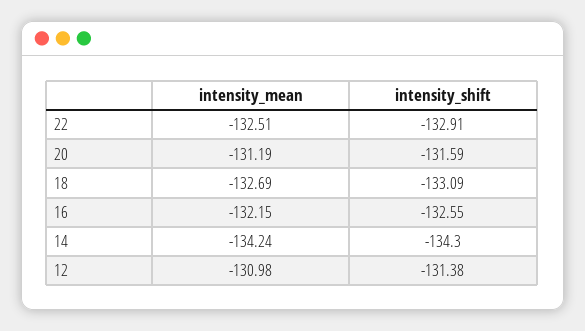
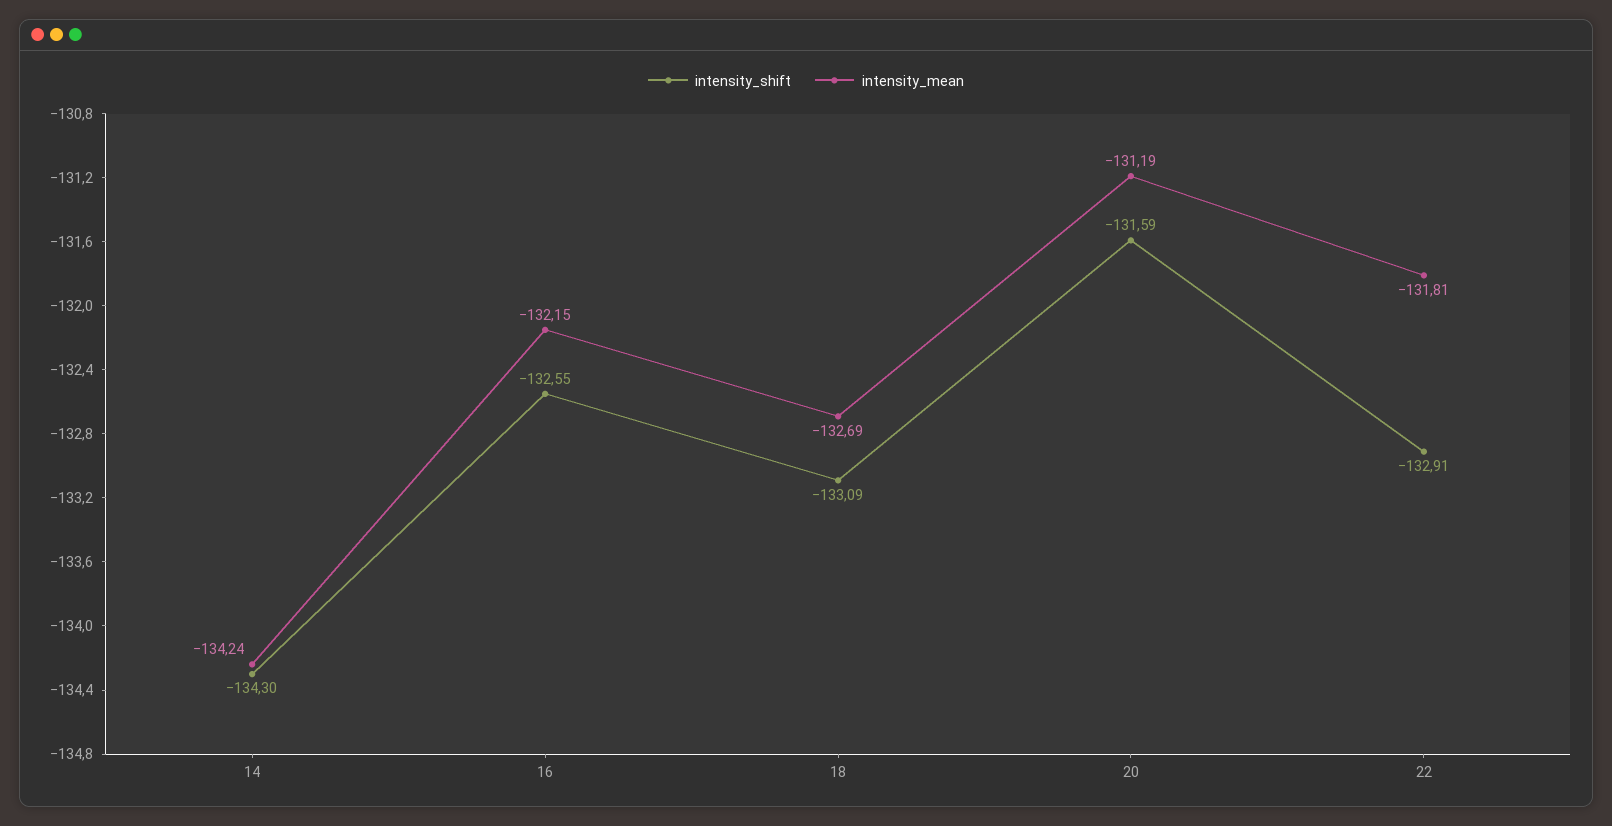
intensity_mean, 22: -132.51 -> -131.81
intensity_mean, 12: -130.98 -> none
intensity_shift, 12: -131.38 -> none

